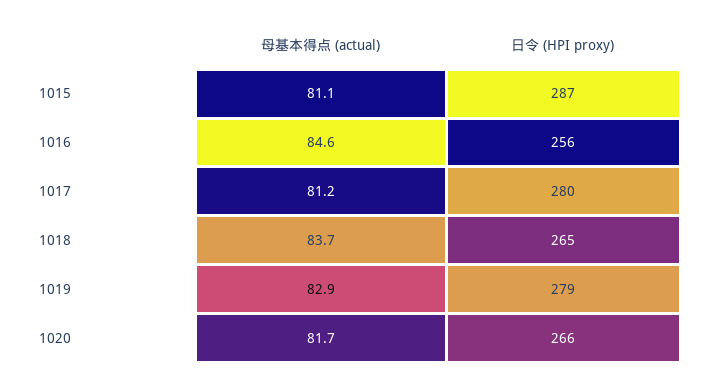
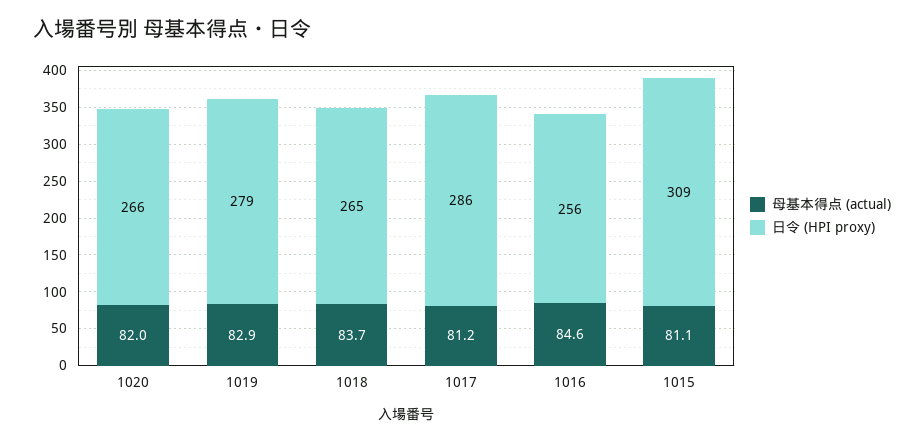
日令 (HPI proxy), 1015: 287 -> 309
日令 (HPI proxy), 1017: 280 -> 286
母基本得点 (actual), 1020: 81.7 -> 82

